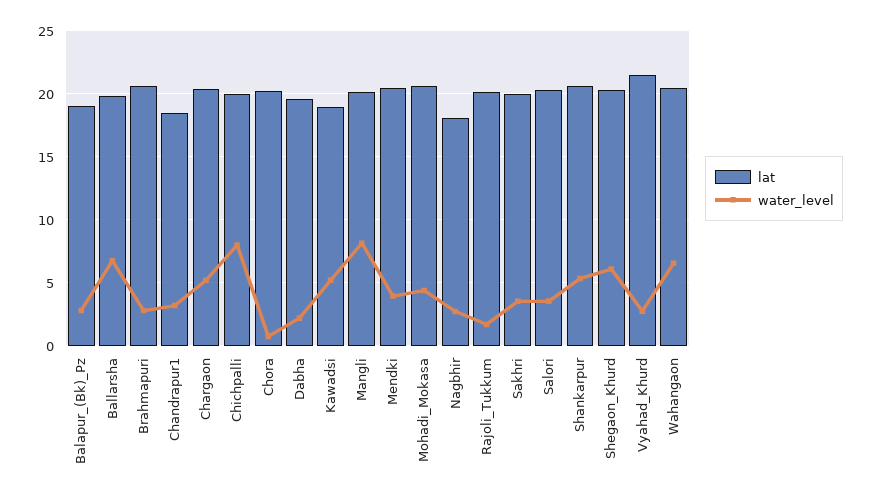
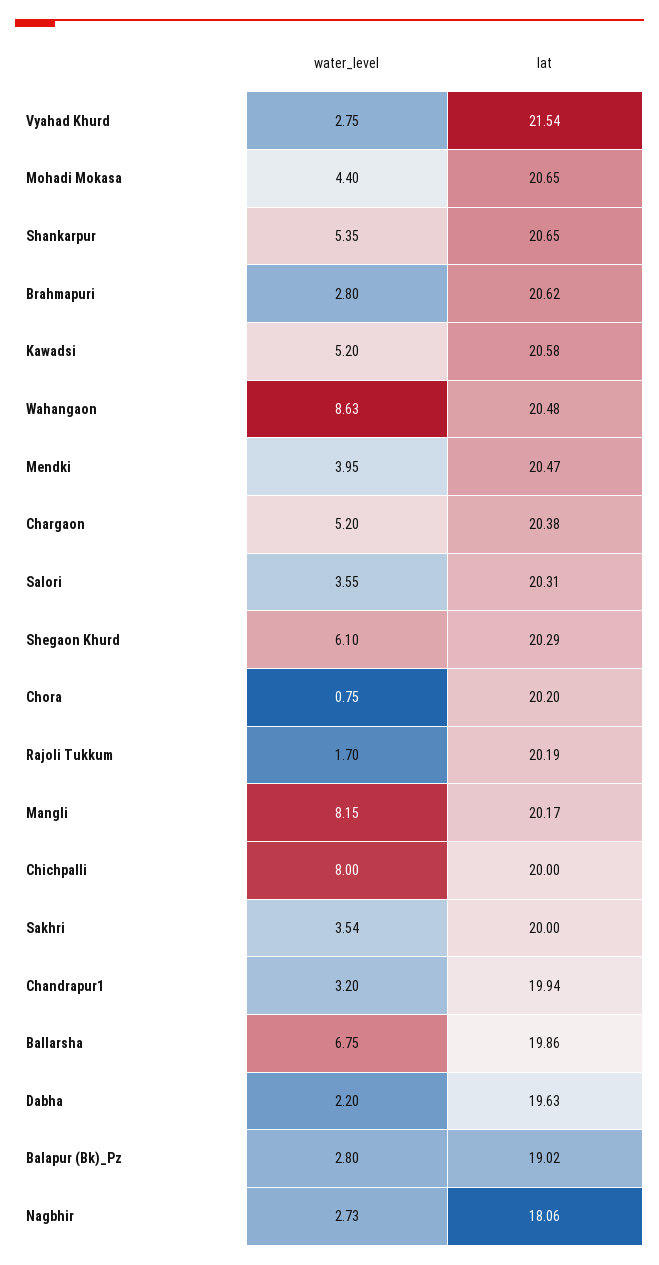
lat, Chandrapur1: 18.5 -> 19.94
lat, Kawadsi: 19 -> 20.58
water_level, Wahangaon: 6.5 -> 8.63

